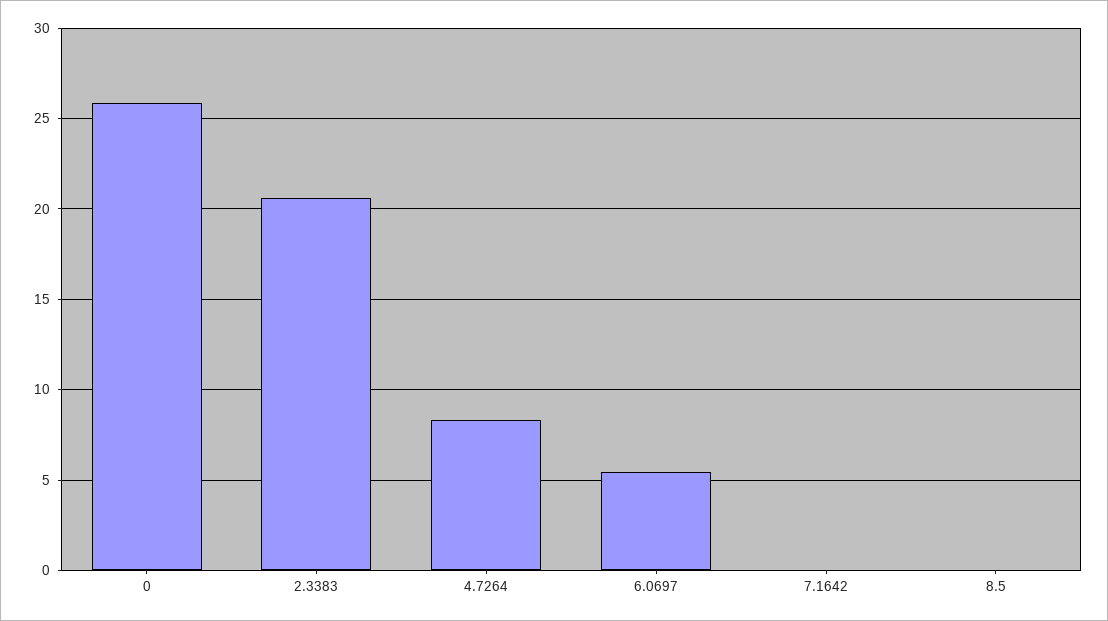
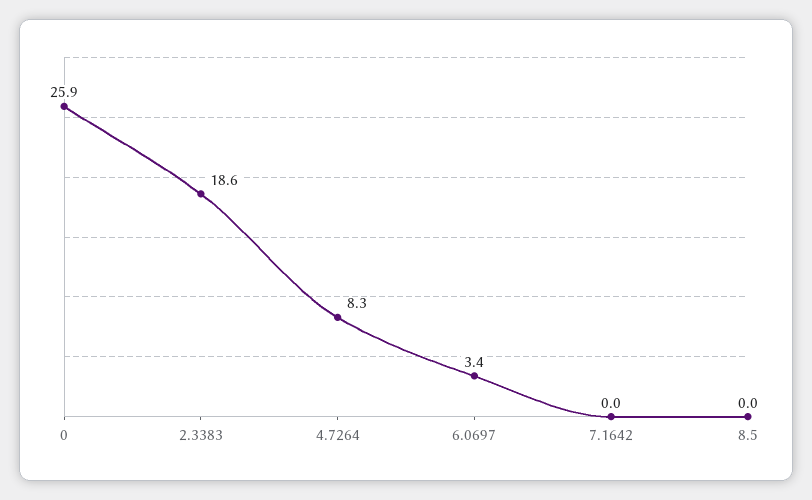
2.3383: 20.5 -> 18.6
6.0697: 5.5 -> 3.4

